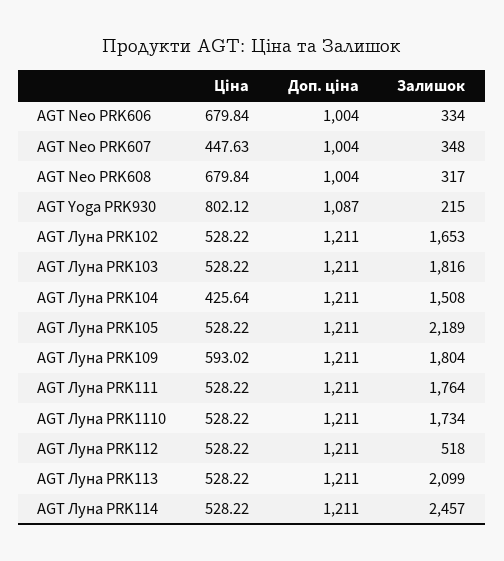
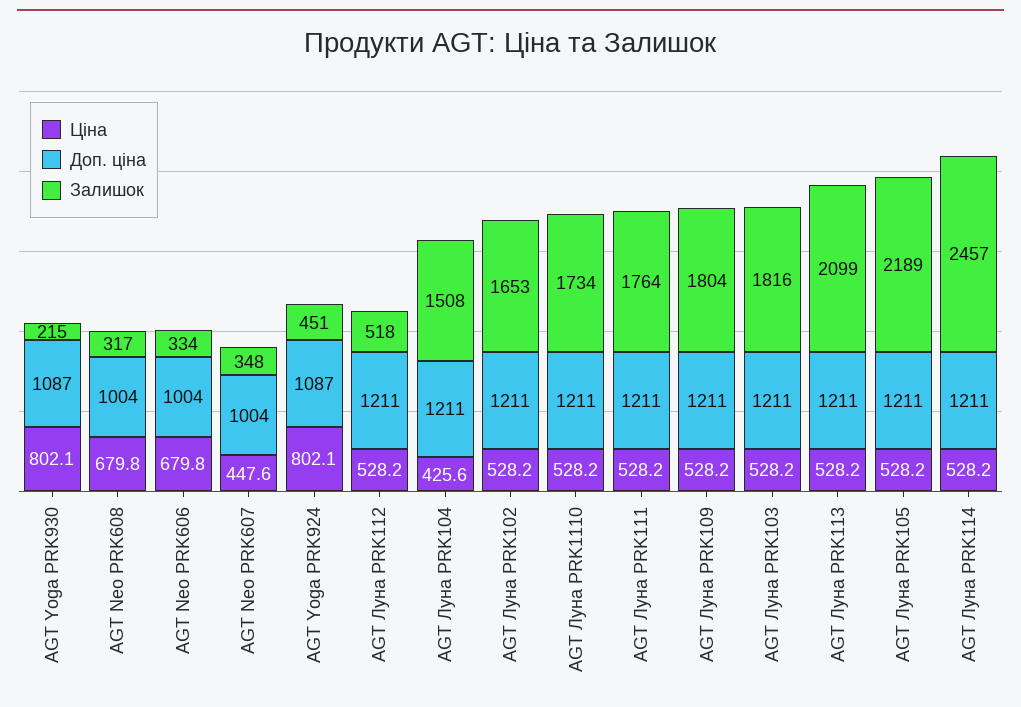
Ціна, AGT Луна PRK109: 593.02 -> 528.2
Ціна, AGT Yoga PRK924: none -> 802.1
Доп. ціна, AGT Yoga PRK924: none -> 1087
Залишок, AGT Yoga PRK924: none -> 451

